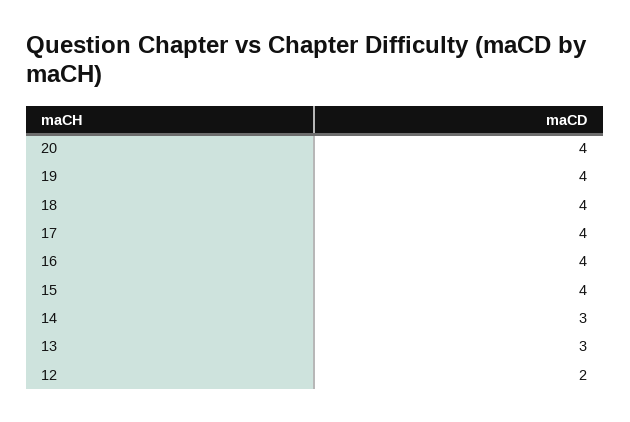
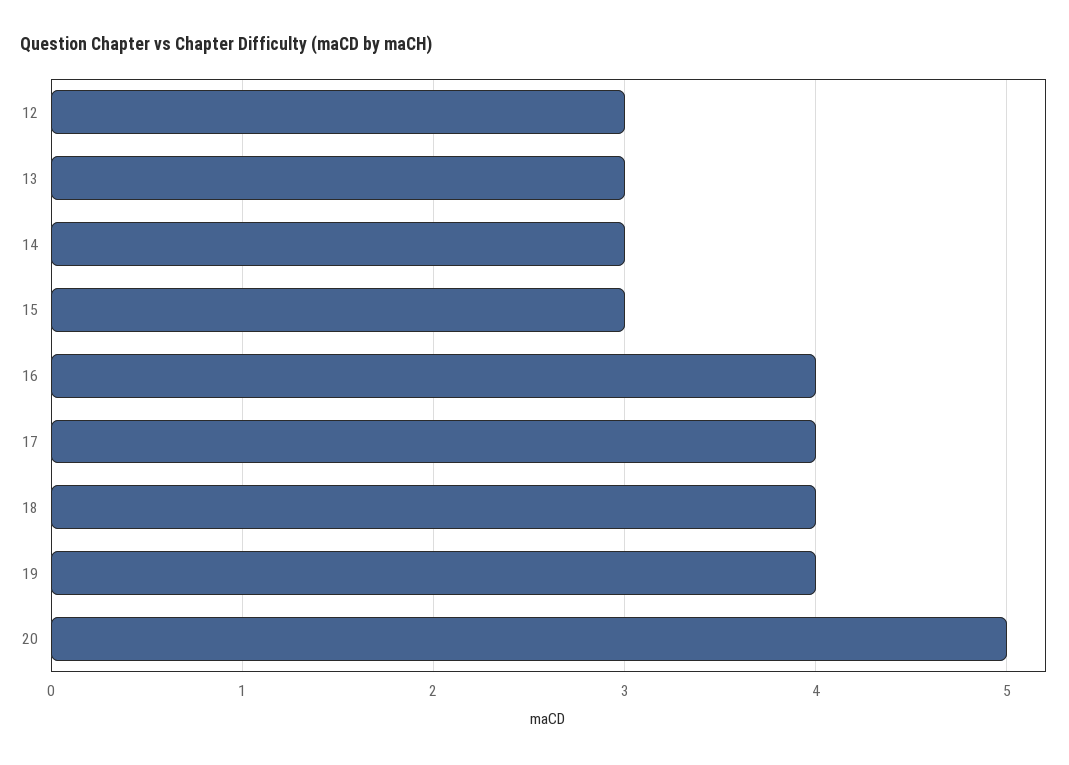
20: 4 -> 5
15: 4 -> 3
12: 2 -> 3

